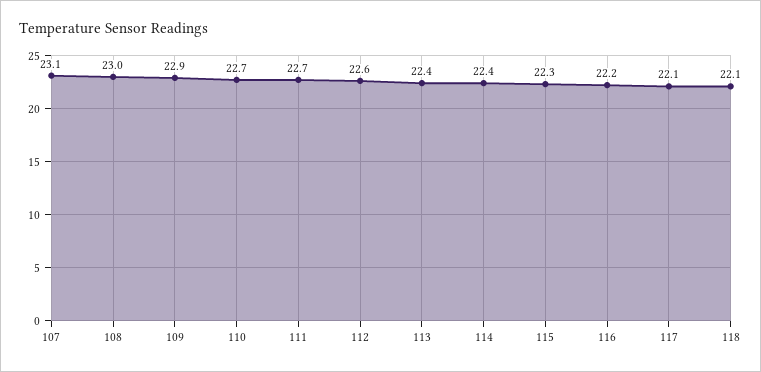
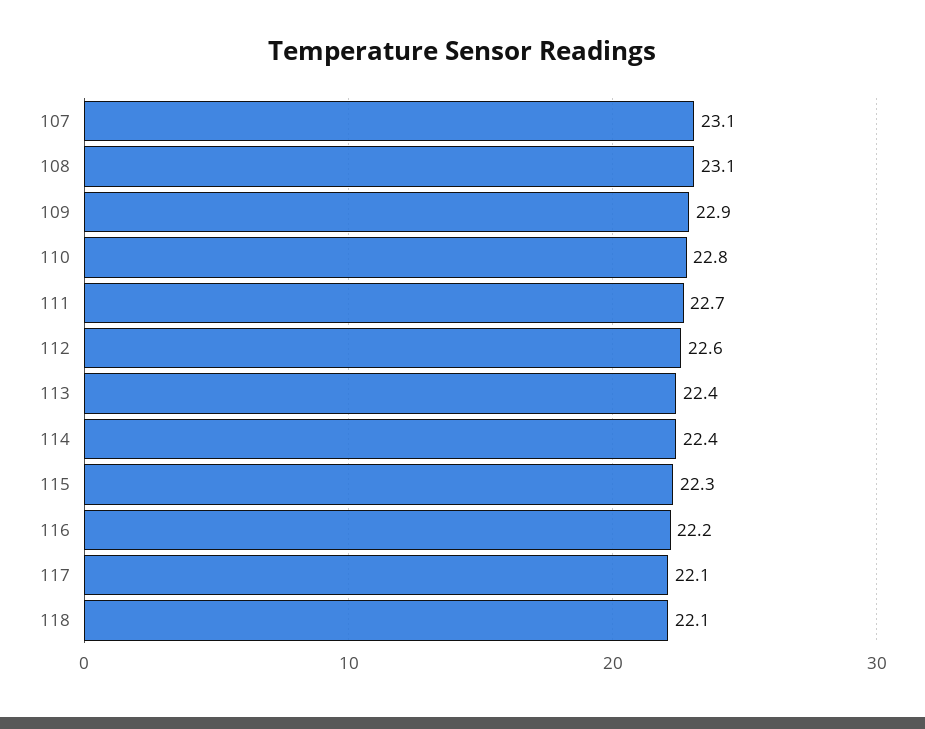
108: 23 -> 23.1
110: 22.7 -> 22.8

